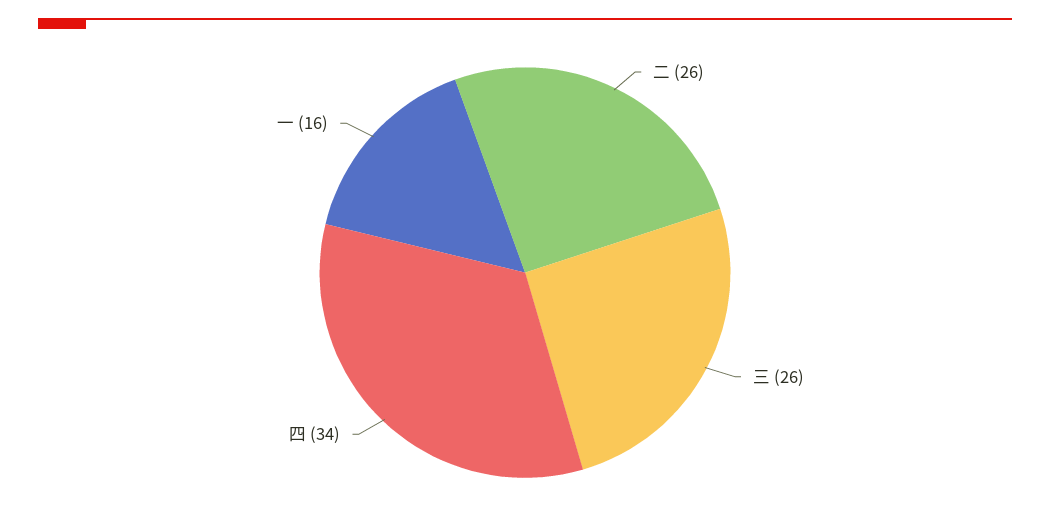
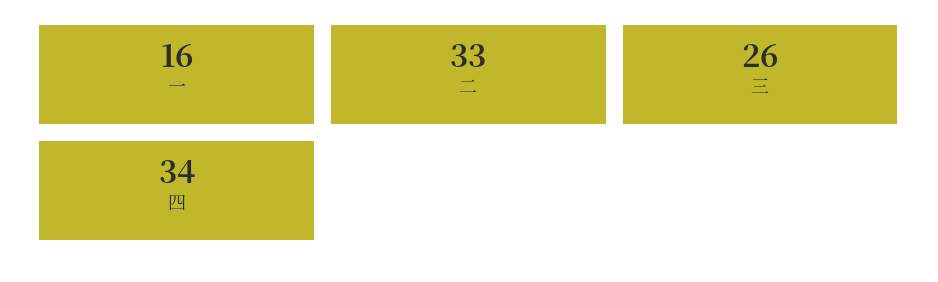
二: 26 -> 33

